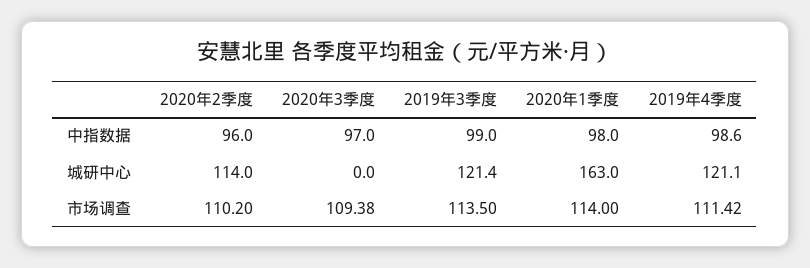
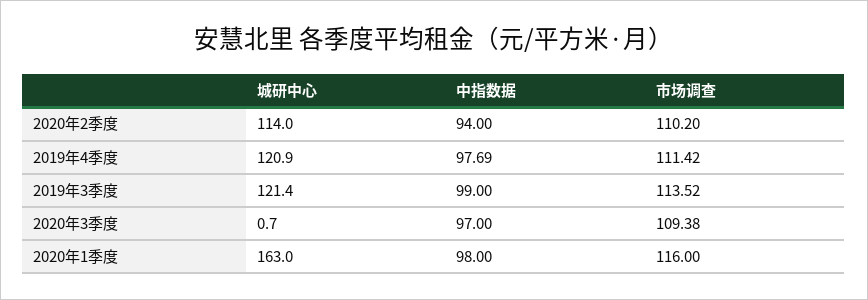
2020年2季度, 中指数据: 96 -> 94
2019年4季度, 中指数据: 98.6 -> 97.69
2020年3季度, 城研中心: 0 -> 0.7
2019年4季度, 城研中心: 121.1 -> 120.9
2019年3季度, 市场调查: 113.5 -> 113.52
2020年1季度, 市场调查: 114 -> 116

